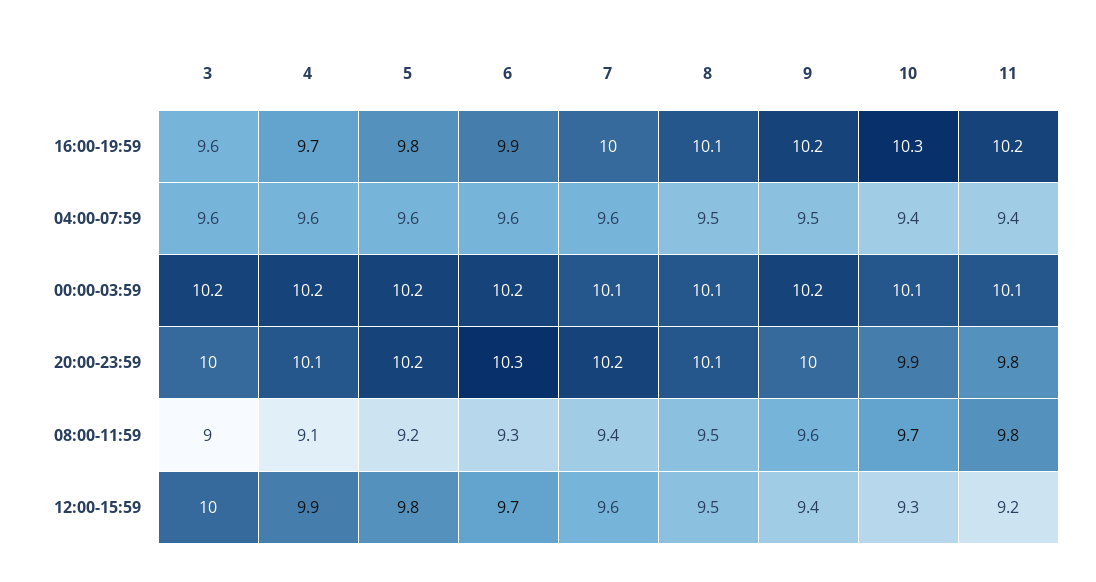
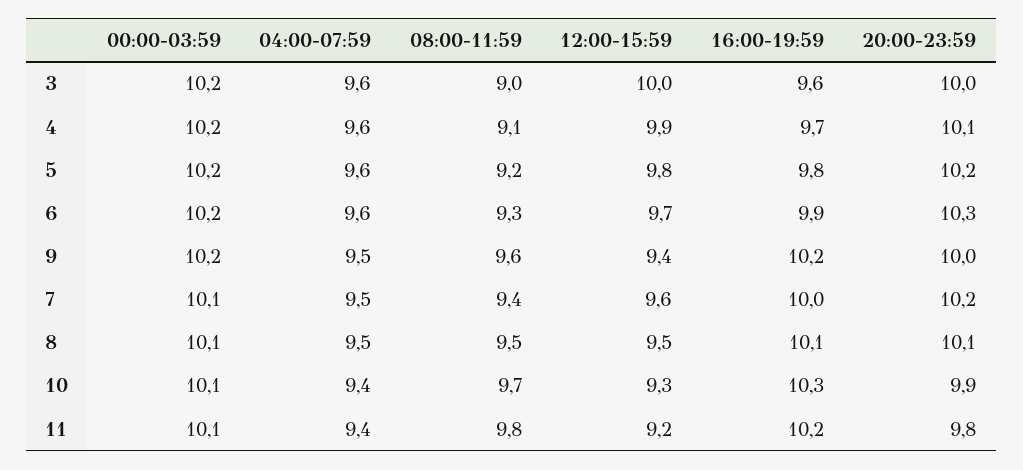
7, 04:00-07:59: 9.6 -> 9.5

